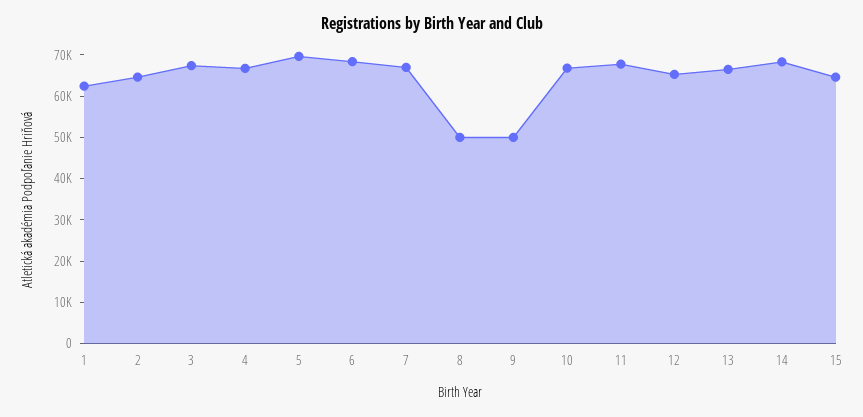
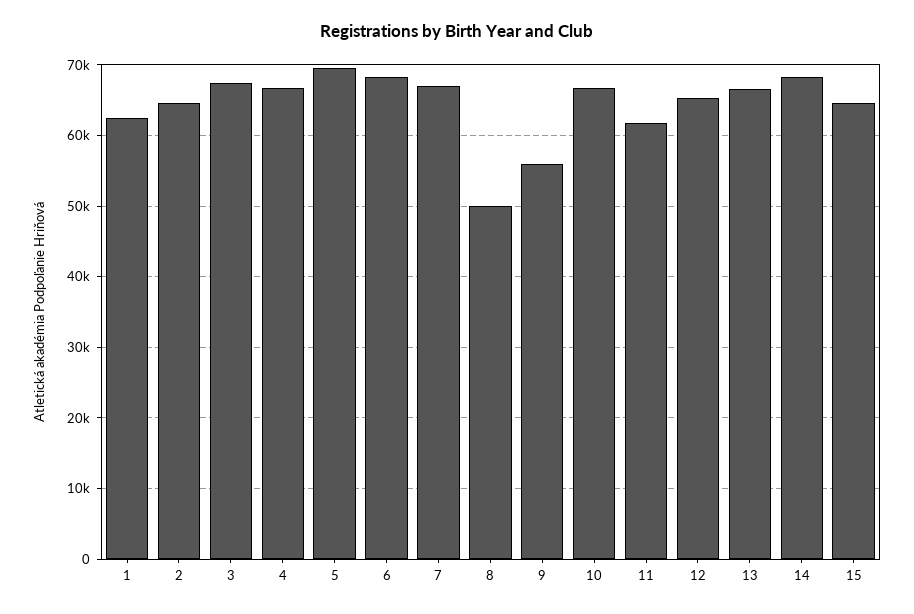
9: 50000 -> 56000
11: 68000 -> 62000

